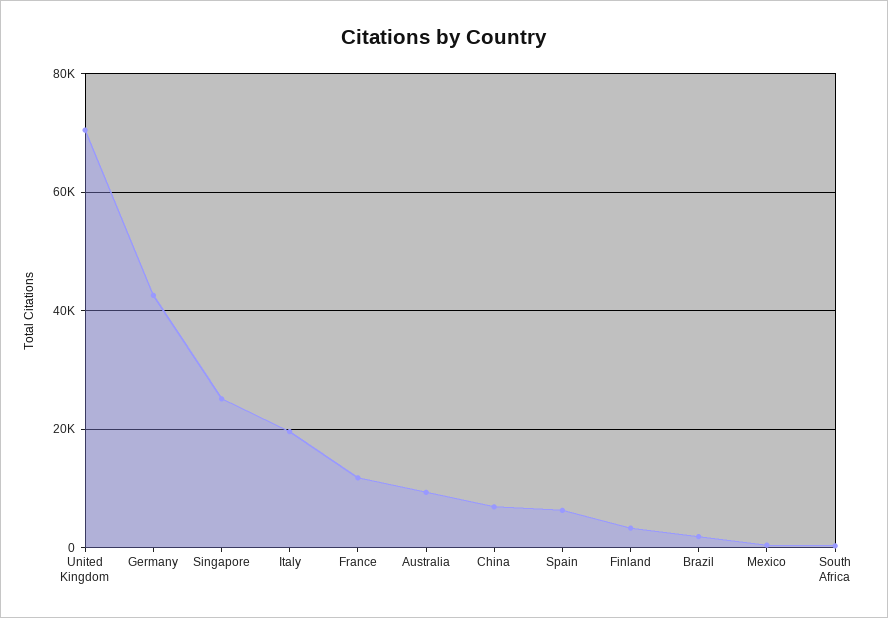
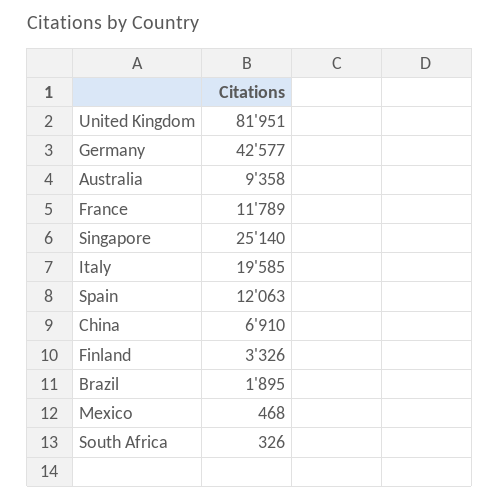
United Kingdom: 70000 -> 81951
Spain: 6000 -> 12063

